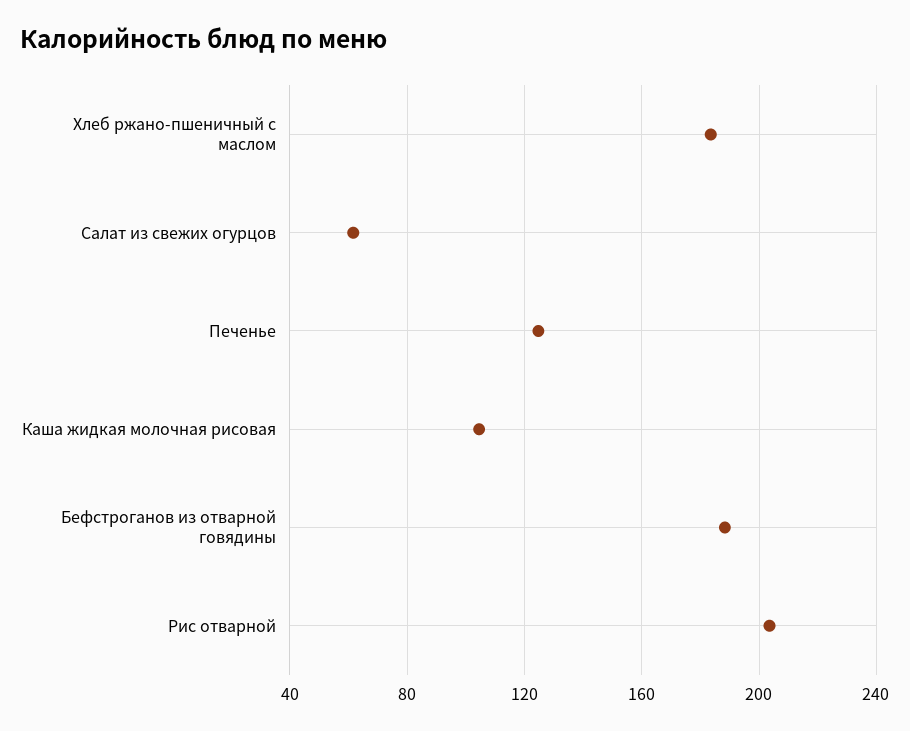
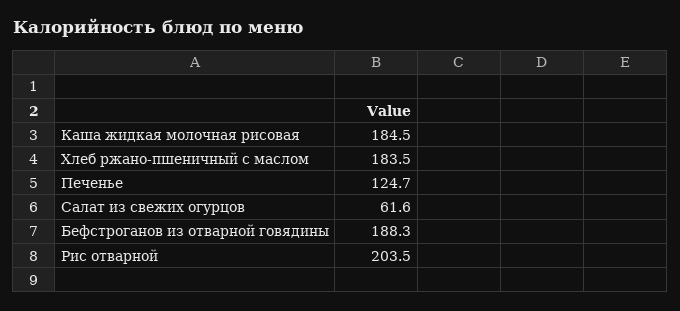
Каша жидкая молочная рисовая: 105 -> 184.5

